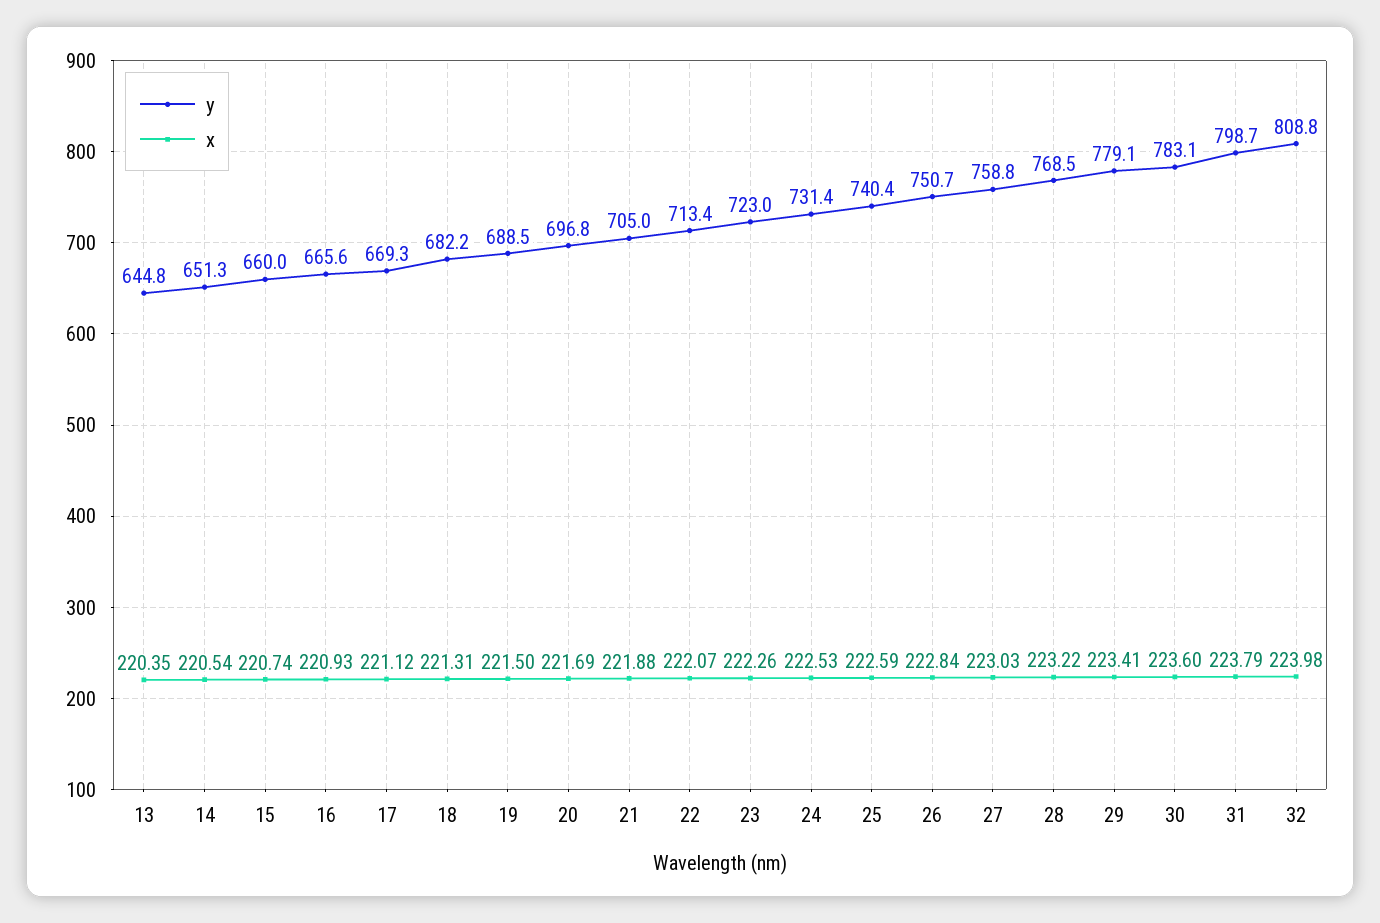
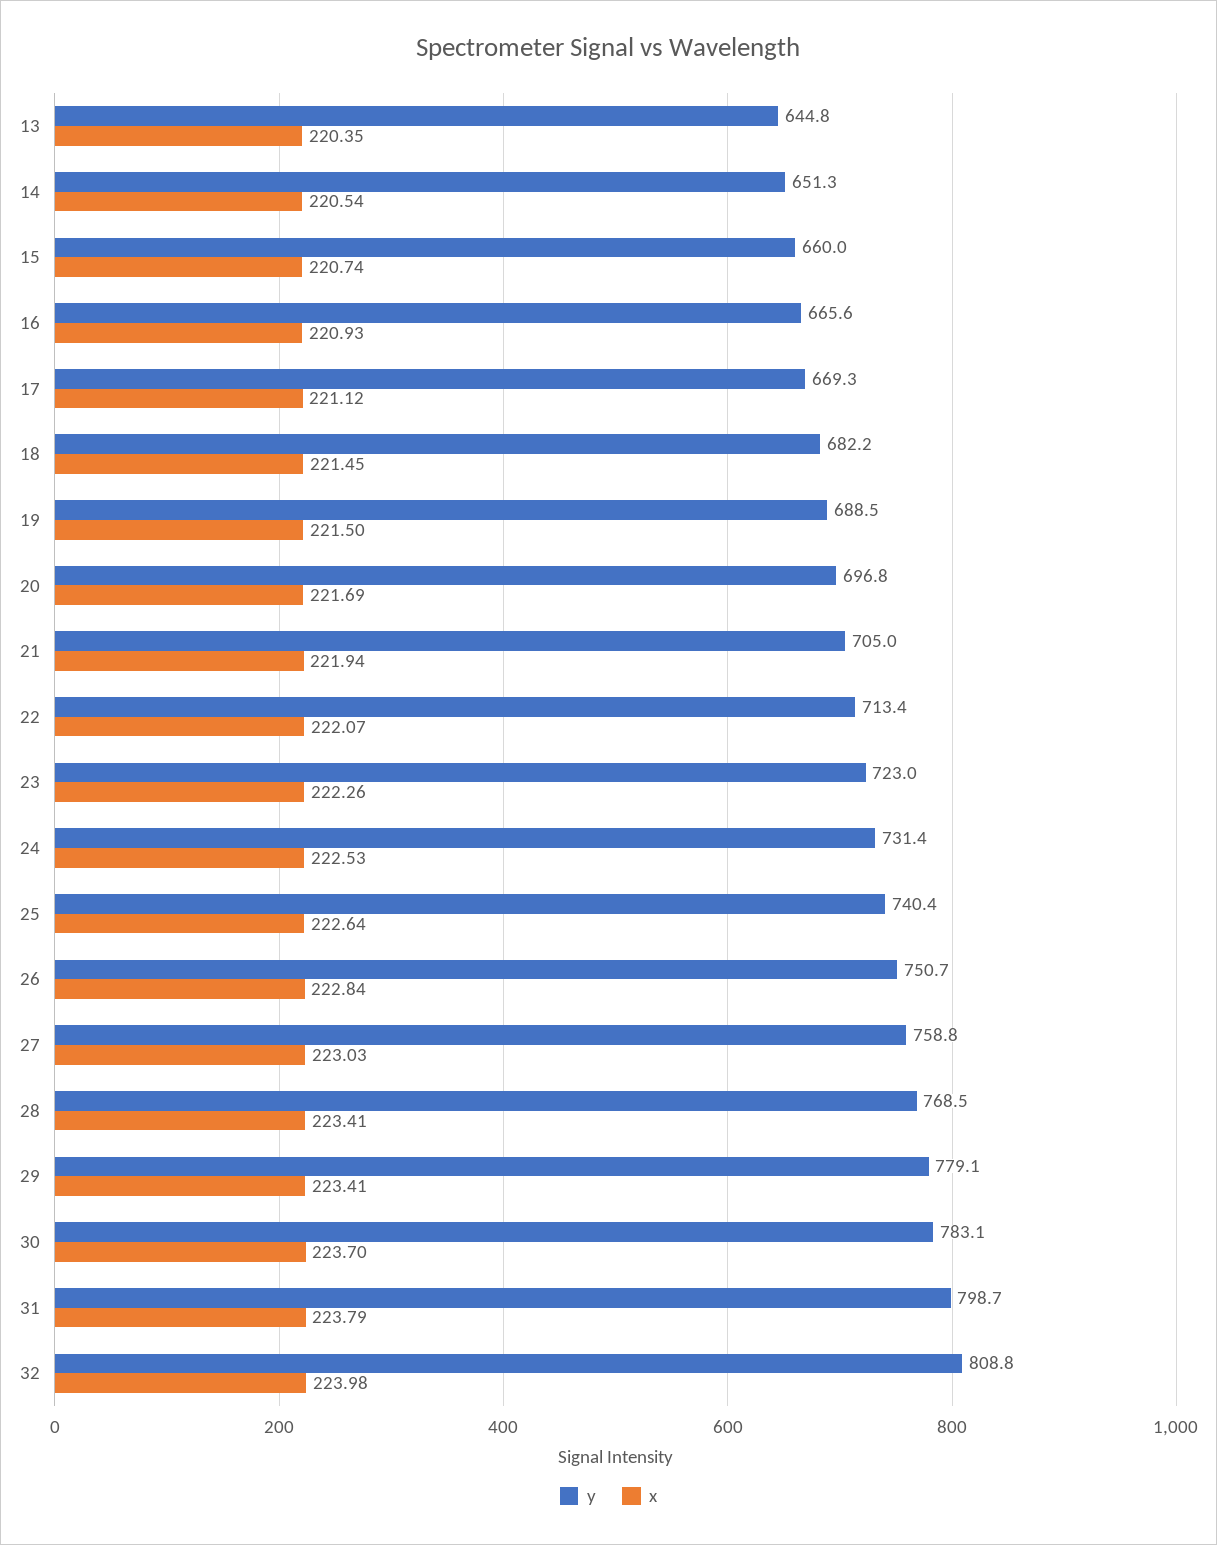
x, 18: 221.31 -> 221.45
x, 21: 221.88 -> 221.94
x, 25: 222.59 -> 222.64
x, 28: 223.22 -> 223.41
x, 30: 223.6 -> 223.7

